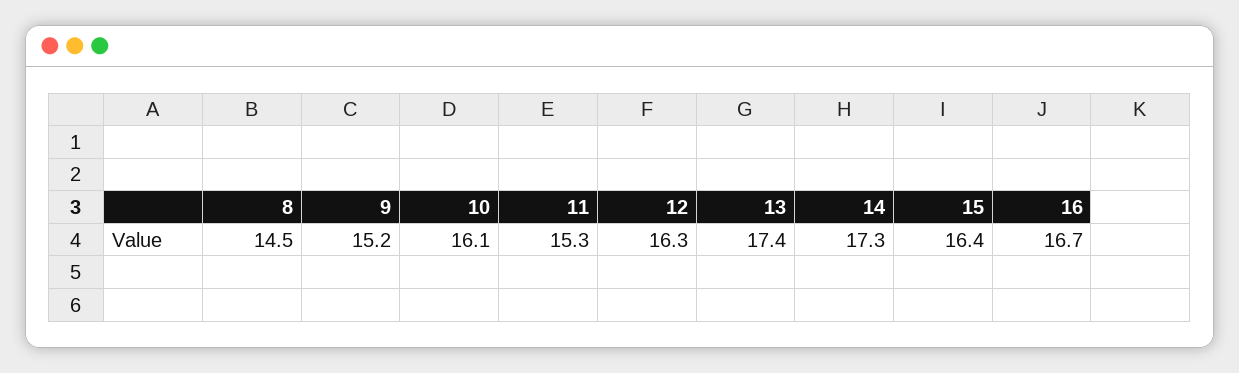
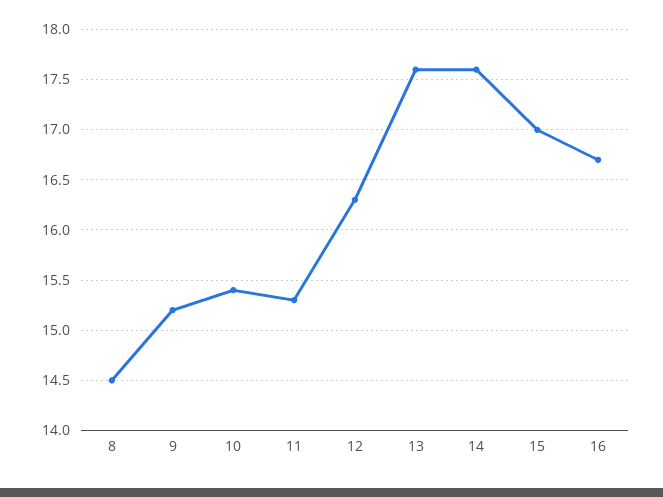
10: 16.1 -> 15.4
13: 17.4 -> 17.6
14: 17.3 -> 17.6
15: 16.4 -> 17

